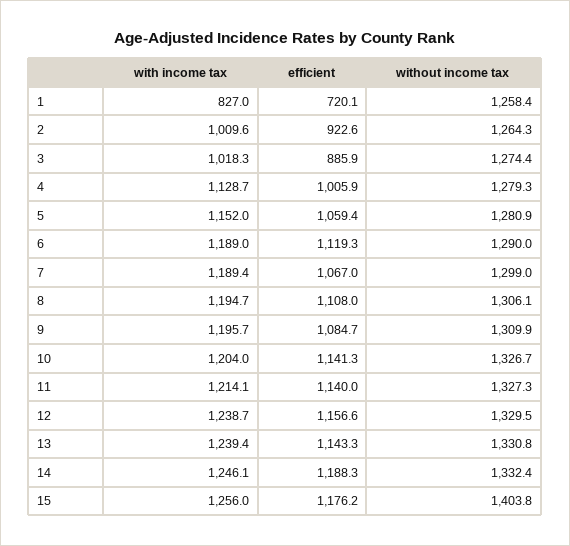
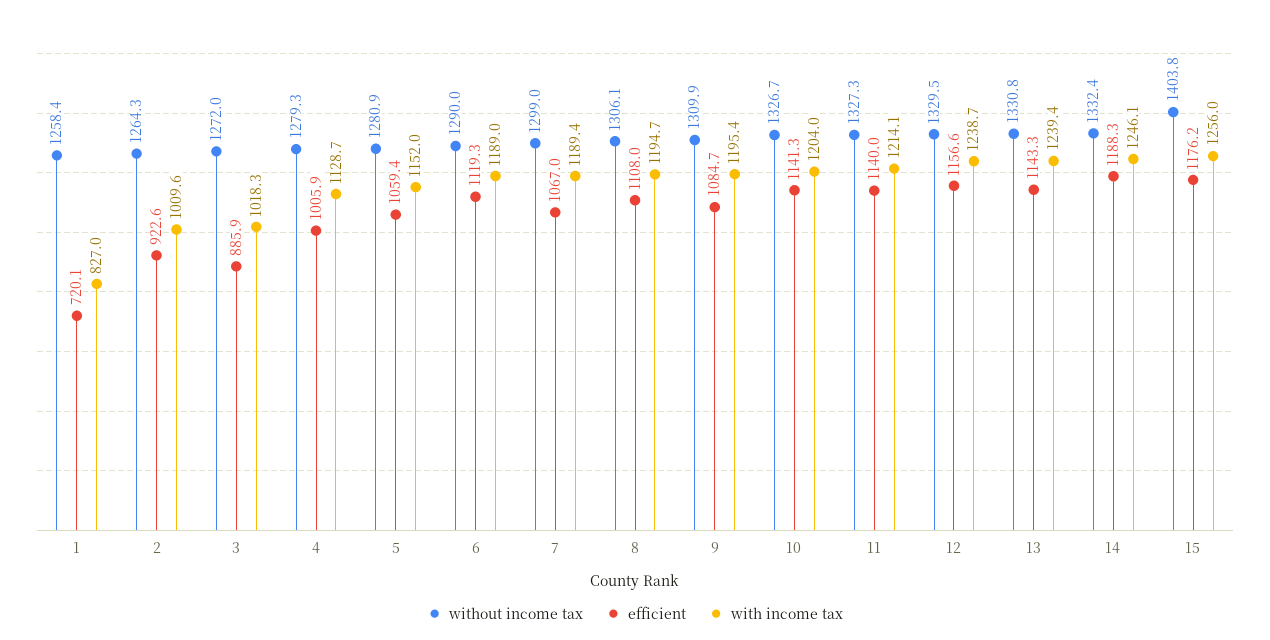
without income tax, 3: 1274.4 -> 1272
with income tax, 9: 1195.7 -> 1195.4

